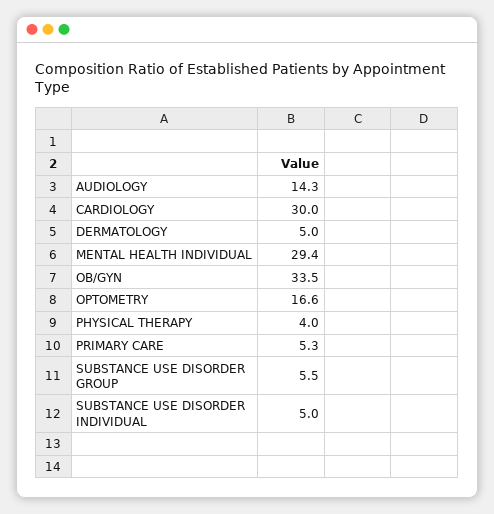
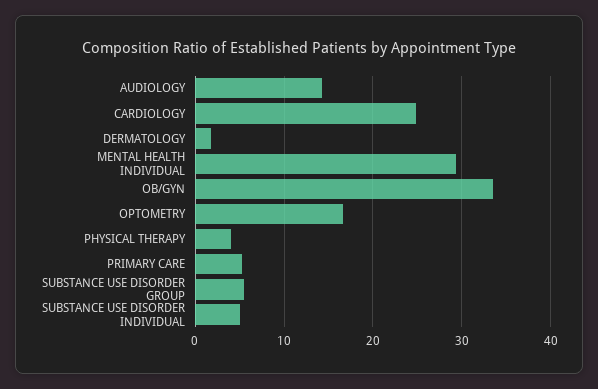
CARDIOLOGY: 30 -> 25
DERMATOLOGY: 5 -> 2

